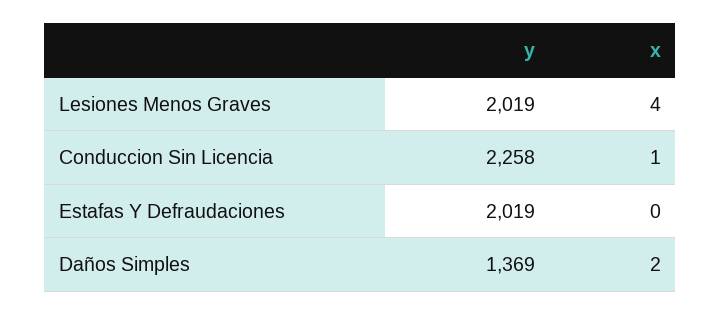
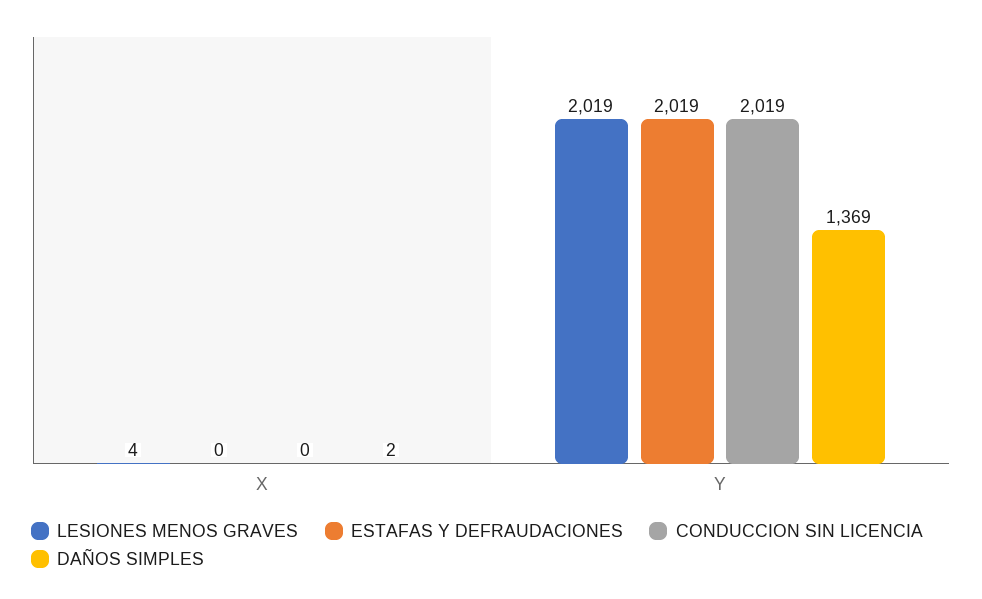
Conduccion Sin Licencia, y: 2258 -> 2019
Conduccion Sin Licencia, x: 1 -> 0

